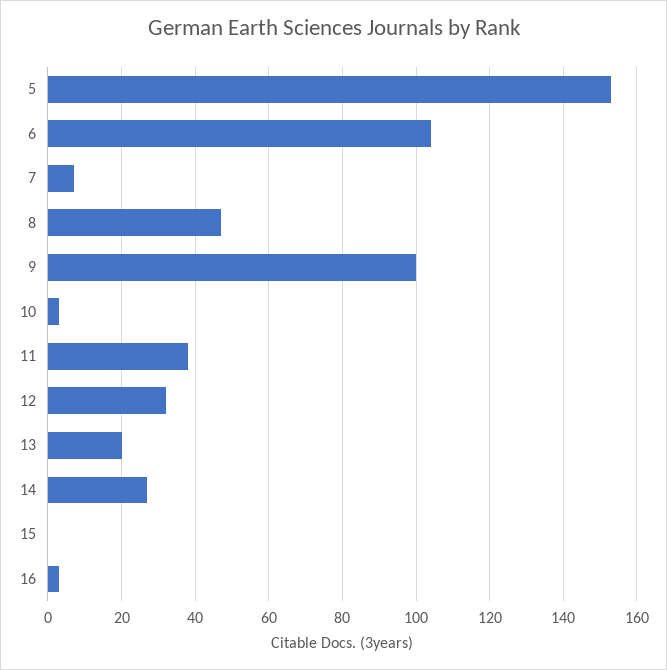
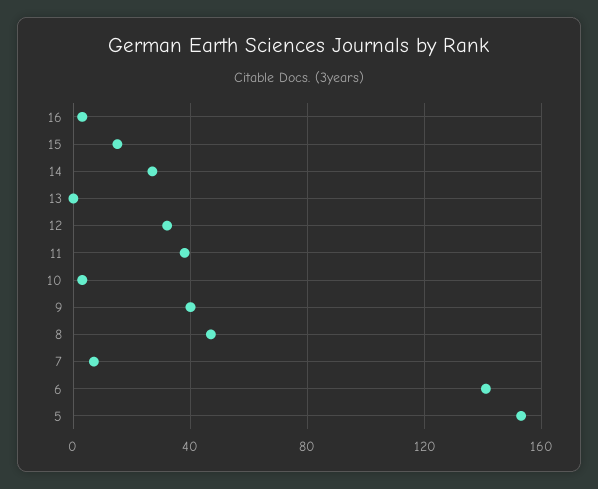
6: 105 -> 140
9: 100 -> 40
13: 20 -> 0
15: 0 -> 15

